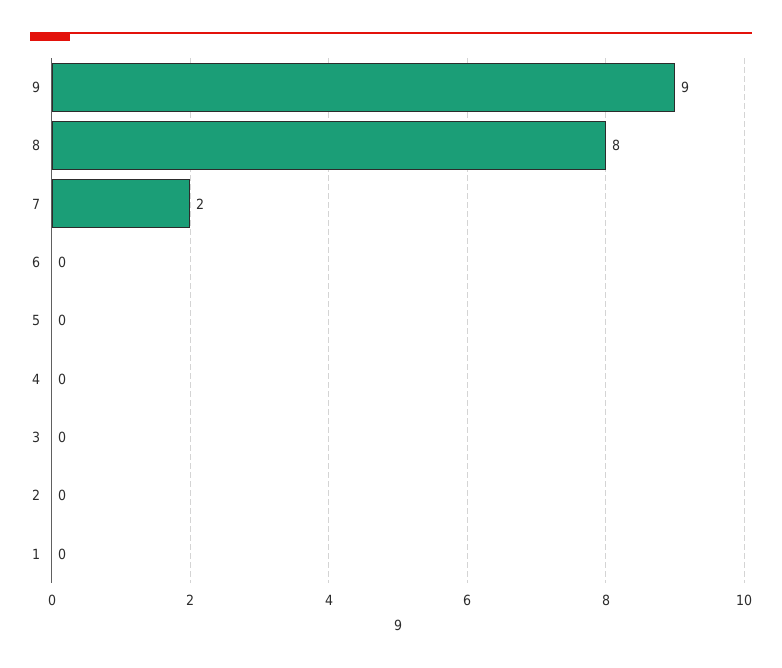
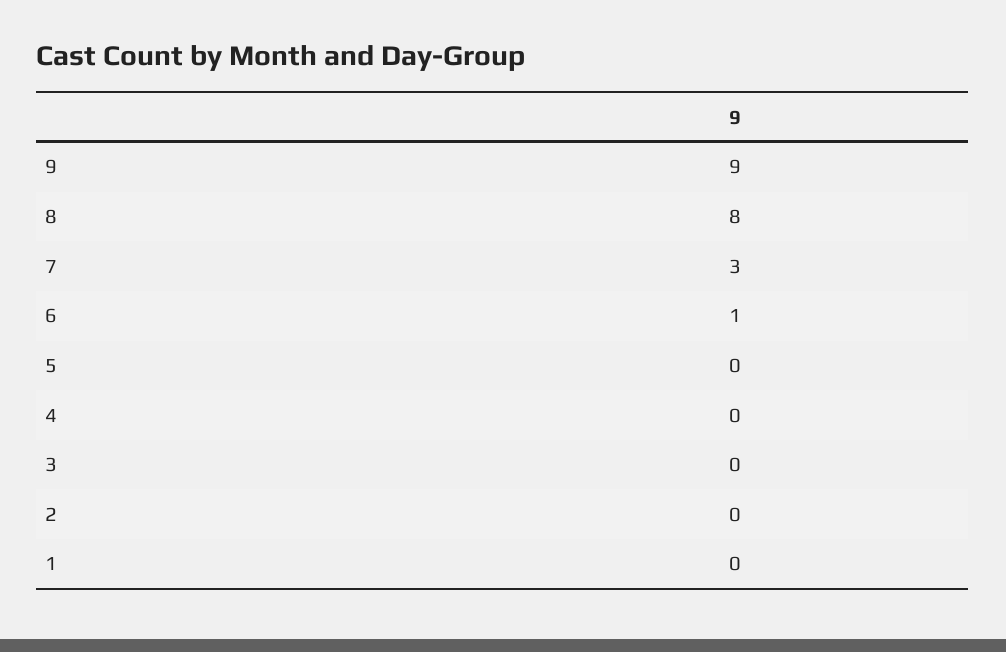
7: 2 -> 3
6: 0 -> 1

